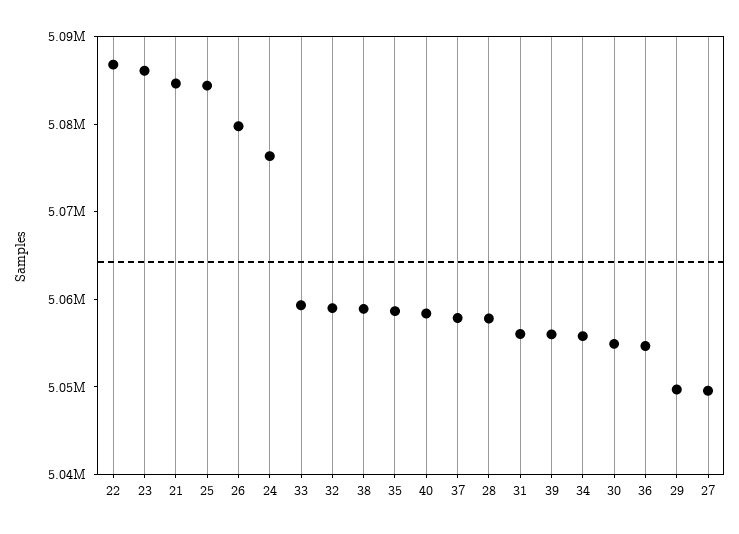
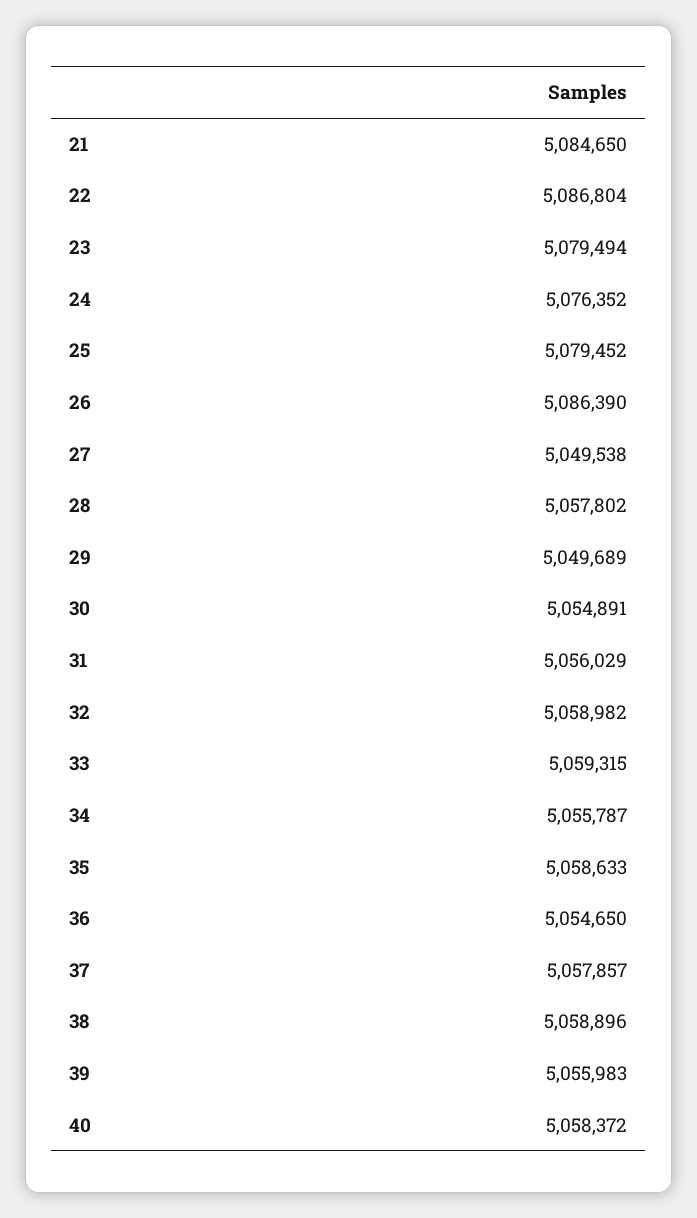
23: 5086000 -> 5079494
25: 5084000 -> 5079452
26: 5080000 -> 5086390

